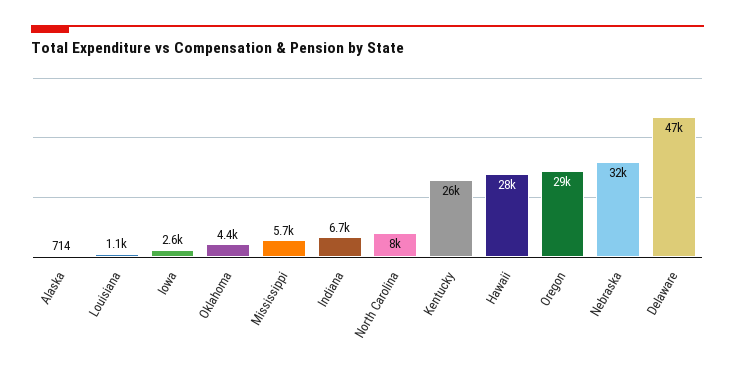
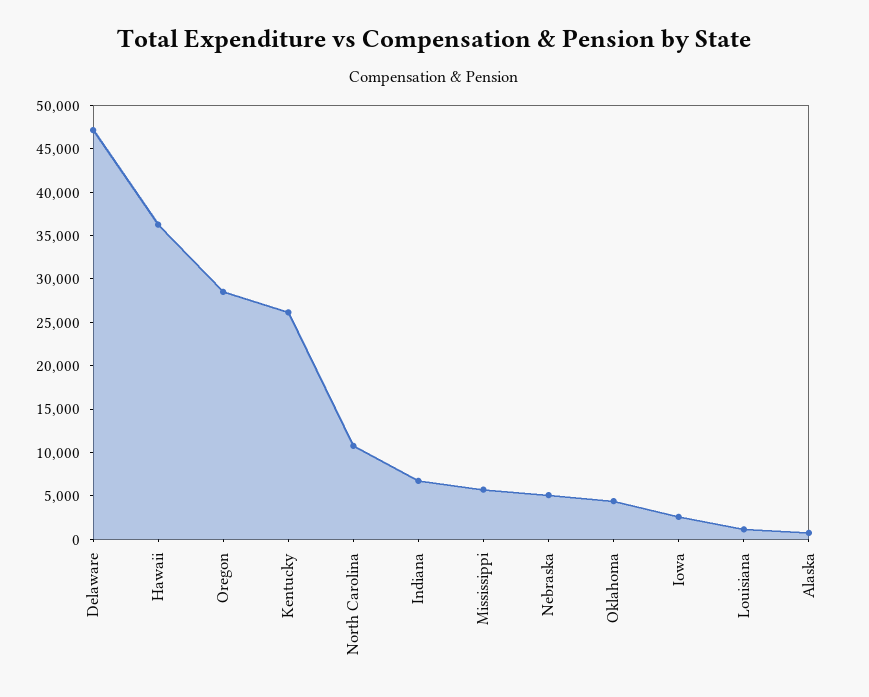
North Carolina: 8000 -> 11000
Hawaii: 28000 -> 36000
Nebraska: 32000 -> 5000

